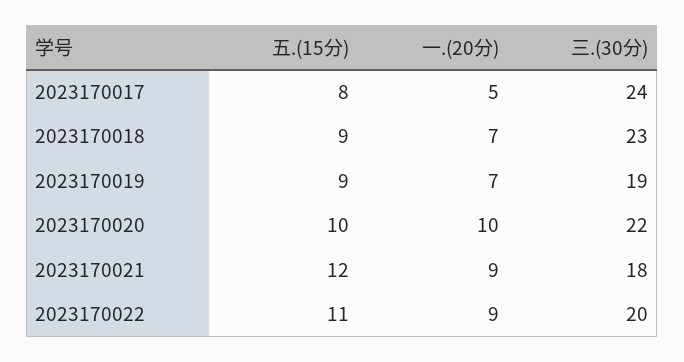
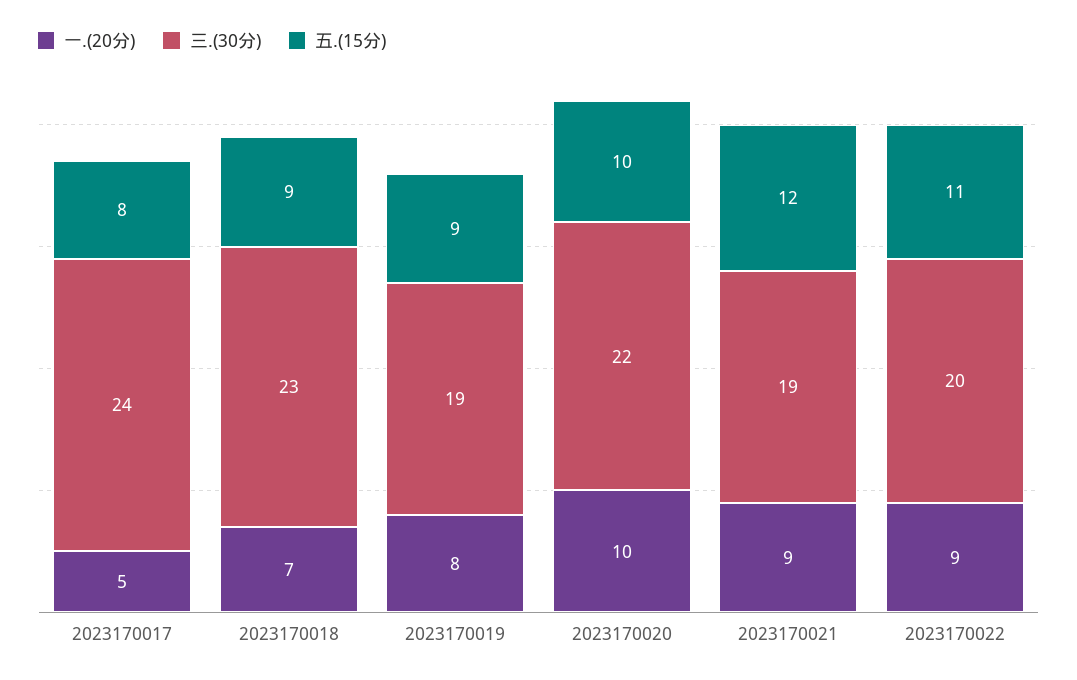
一.(20分), 2023170019: 7 -> 8
三.(30分), 2023170021: 18 -> 19

